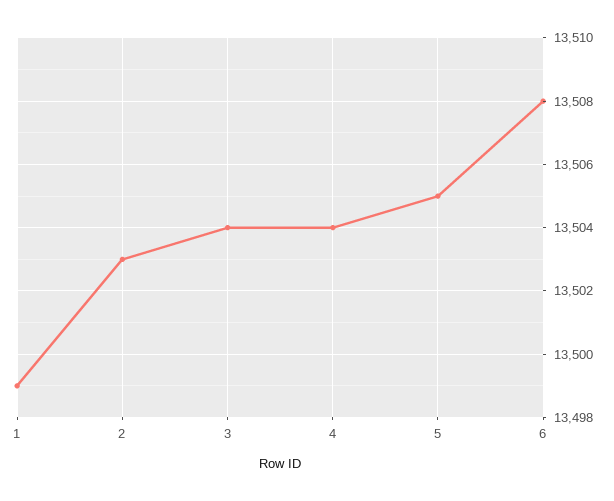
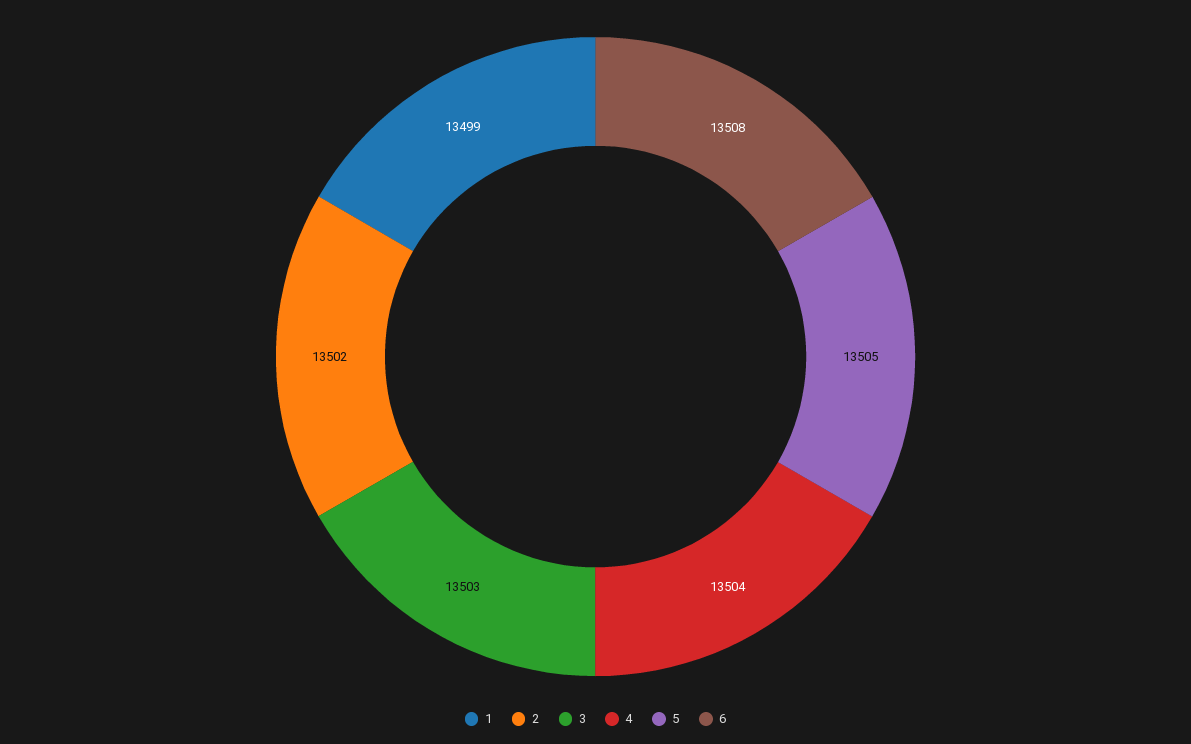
2: 13503 -> 13502
3: 13504 -> 13503

